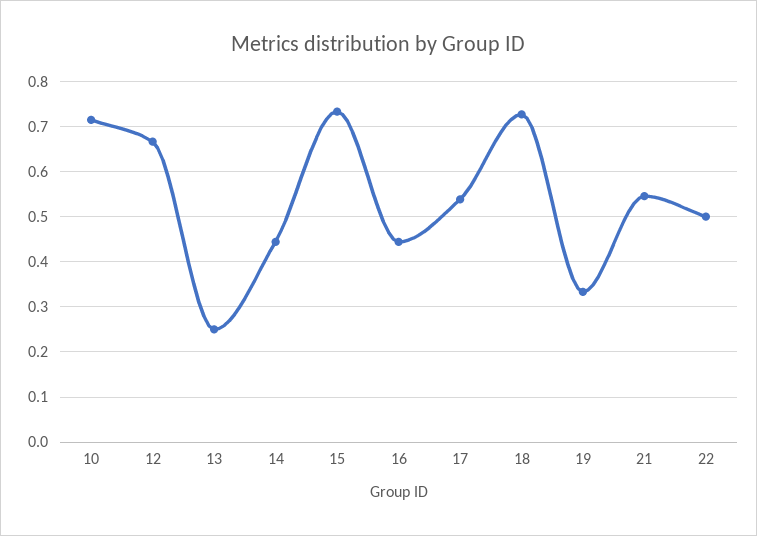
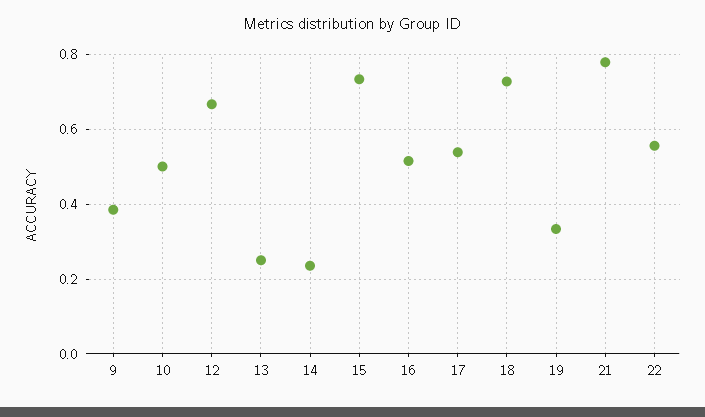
10: 0.72 -> 0.5
14: 0.44 -> 0.24
16: 0.44 -> 0.52
21: 0.54 -> 0.78
22: 0.5 -> 0.56
9: none -> 0.38

